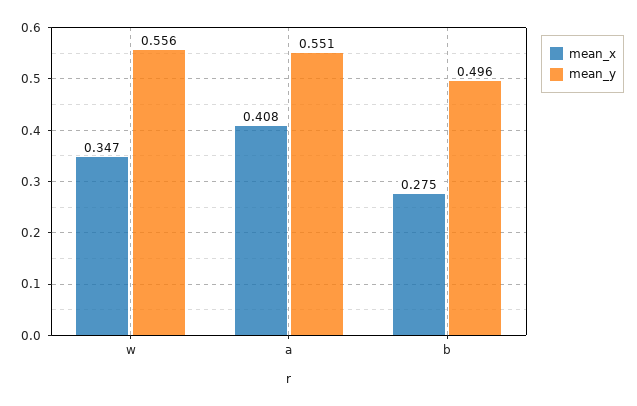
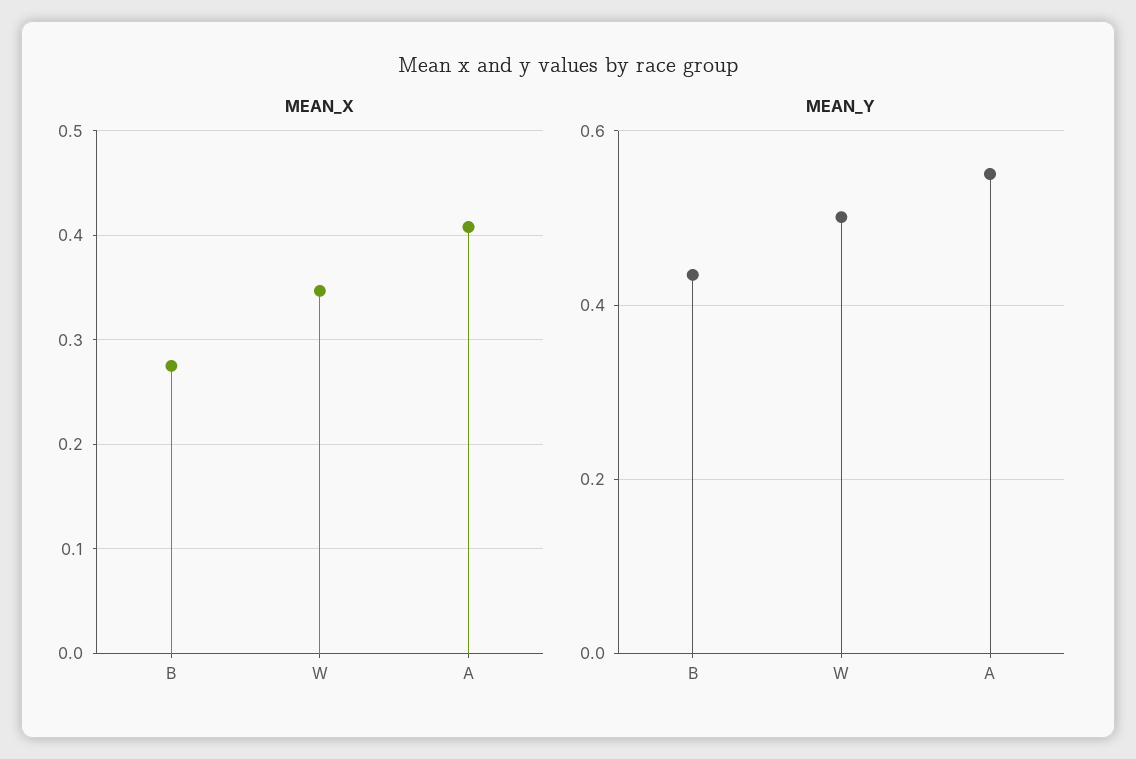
mean_y, w: 0.556 -> 0.5
mean_y, b: 0.496 -> 0.44

